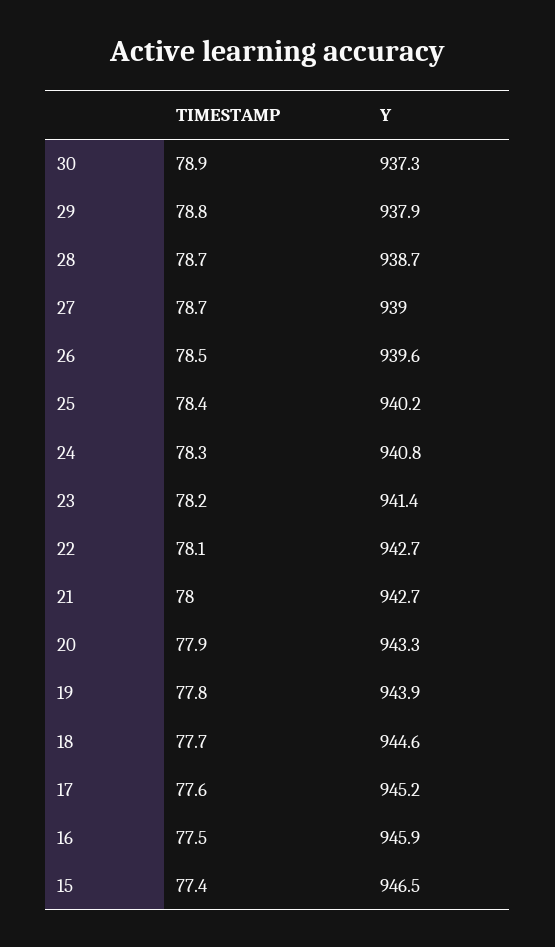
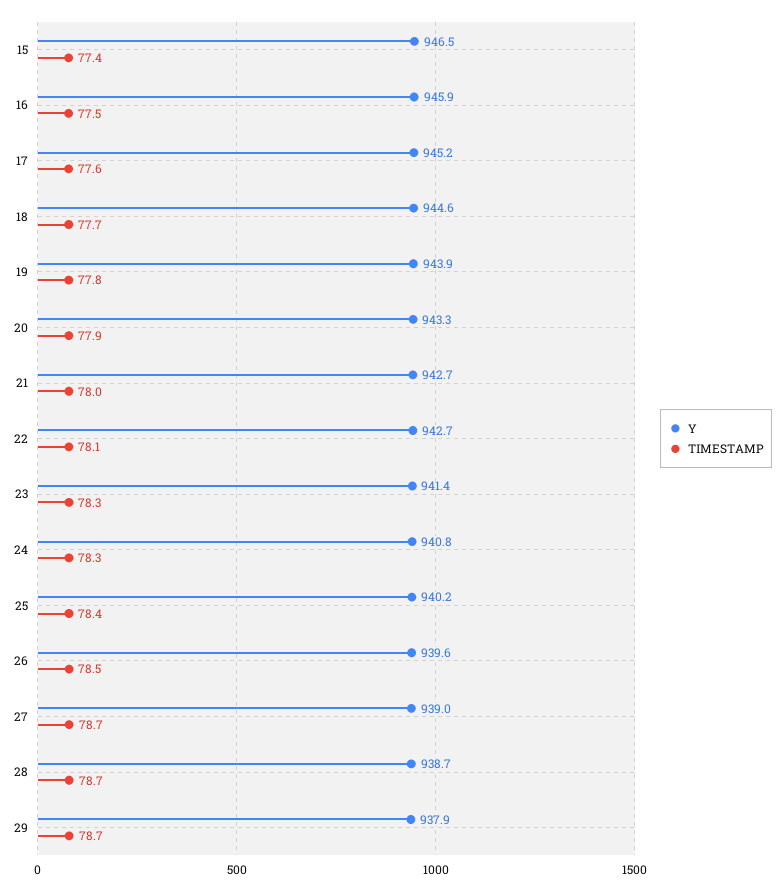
TIMESTAMP, 30: 78.9 -> none
Y, 30: 937.3 -> none
TIMESTAMP, 29: 78.8 -> 78.7
TIMESTAMP, 23: 78.2 -> 78.3

